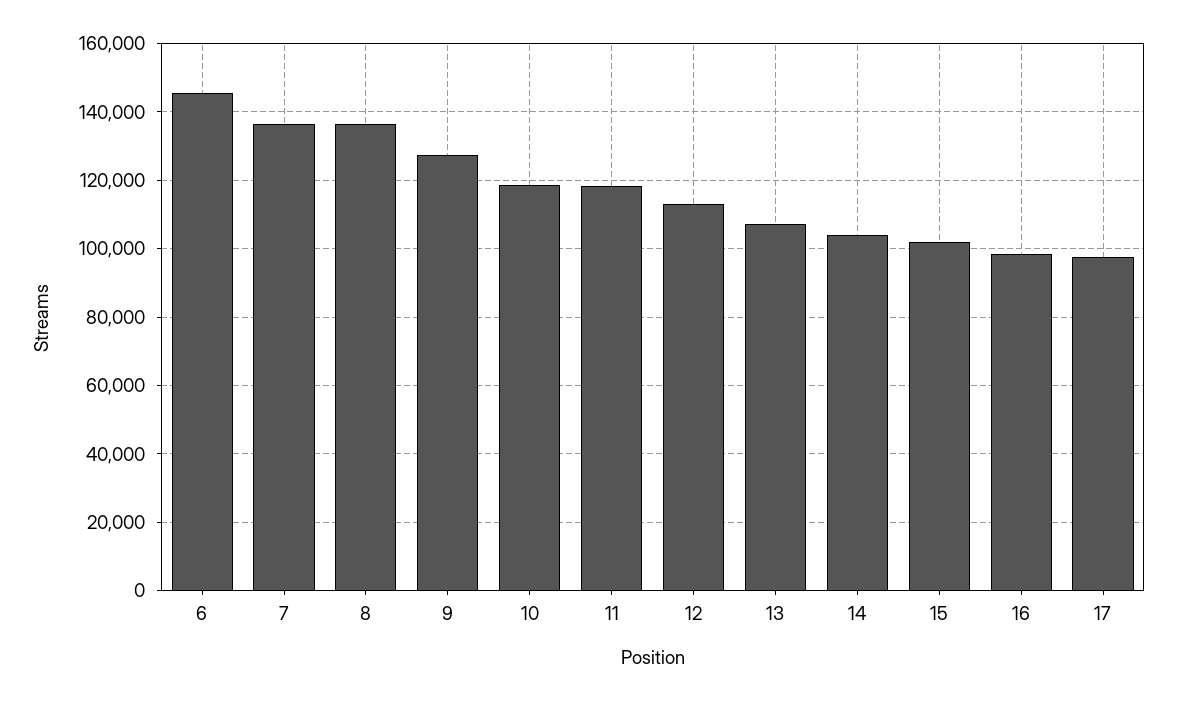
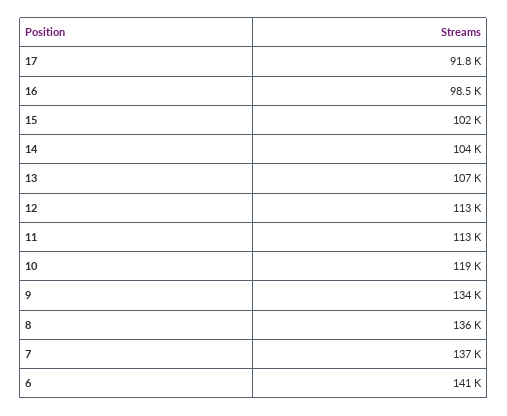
6: 146000 -> 141000
9: 128000 -> 134000
11: 118000 -> 113000
17: 98000 -> 91800

